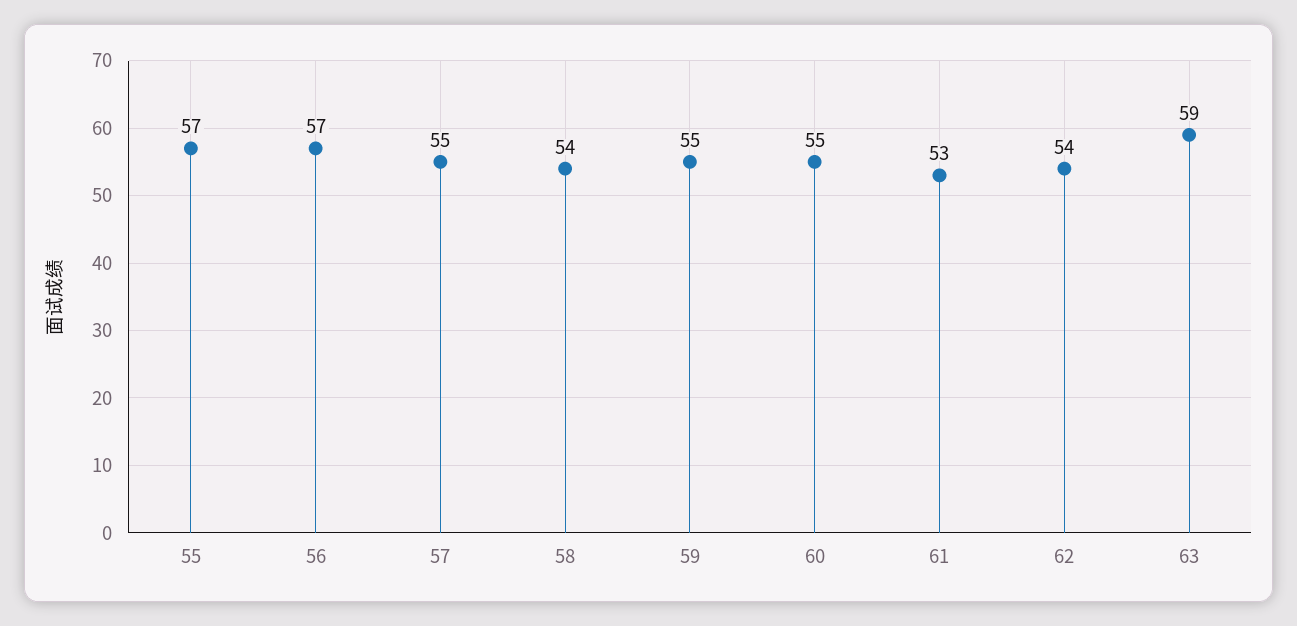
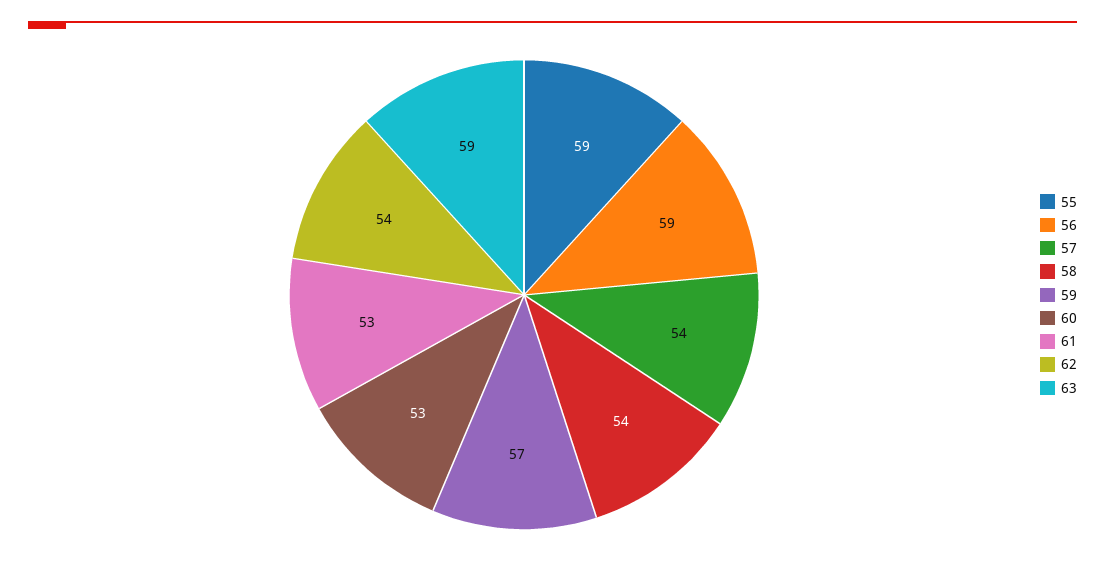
55: 57 -> 59
56: 57 -> 59
57: 55 -> 54
59: 55 -> 57
60: 55 -> 53

